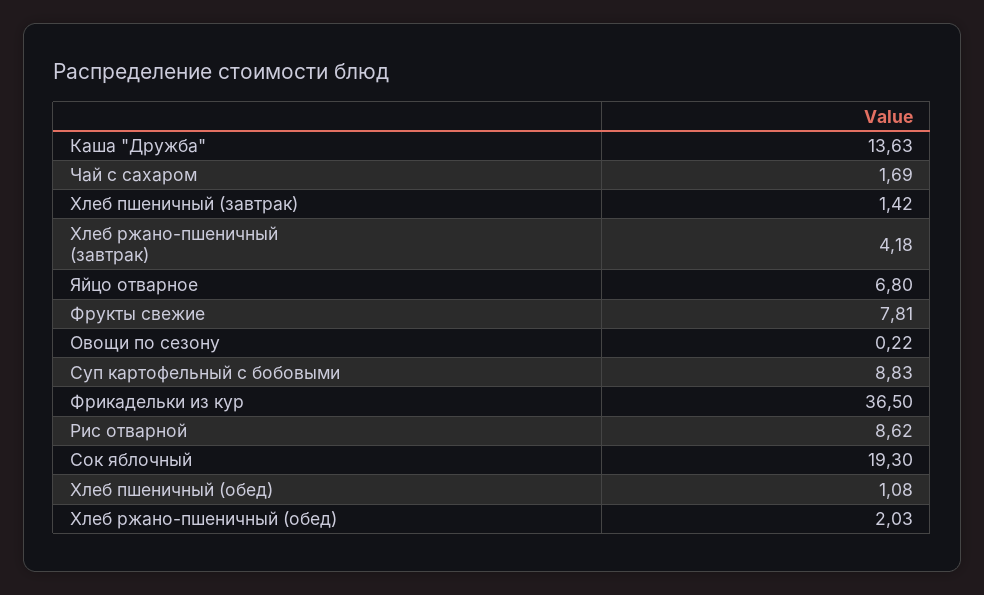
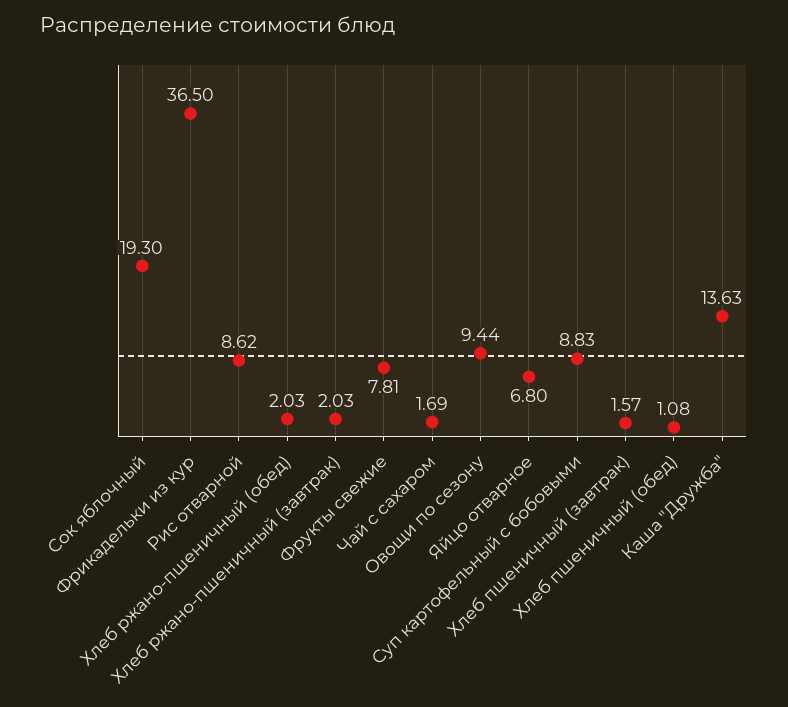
Хлеб пшеничный (завтрак): 1.42 -> 1.57
Хлеб ржано-пшеничный (завтрак): 4.18 -> 2.03
Овощи по сезону: 0.22 -> 9.44

